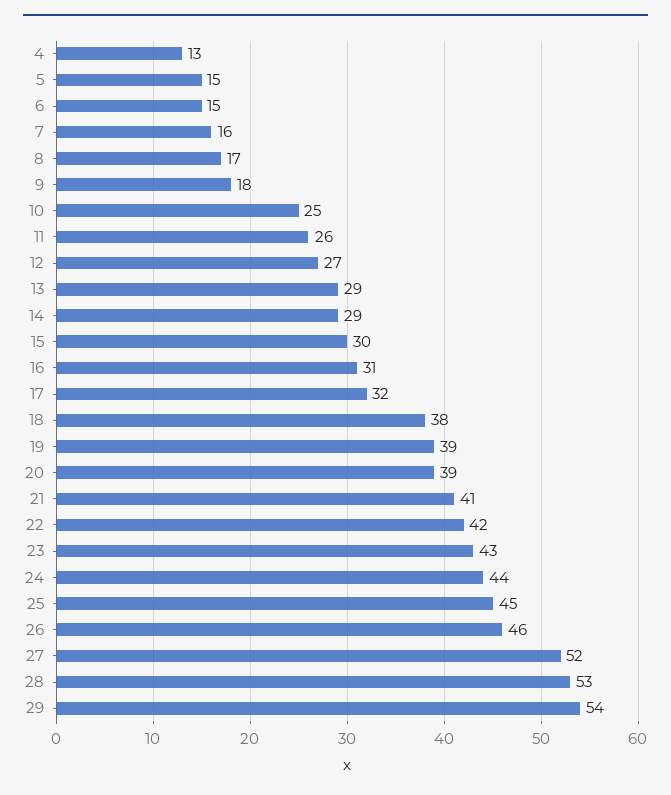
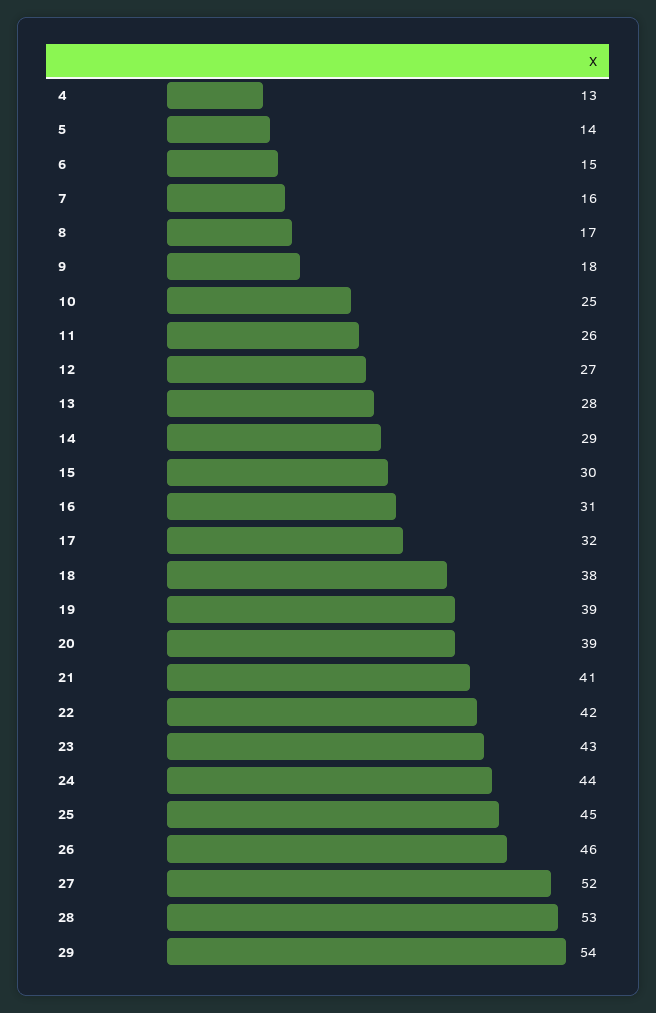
5: 15 -> 14
13: 29 -> 28

